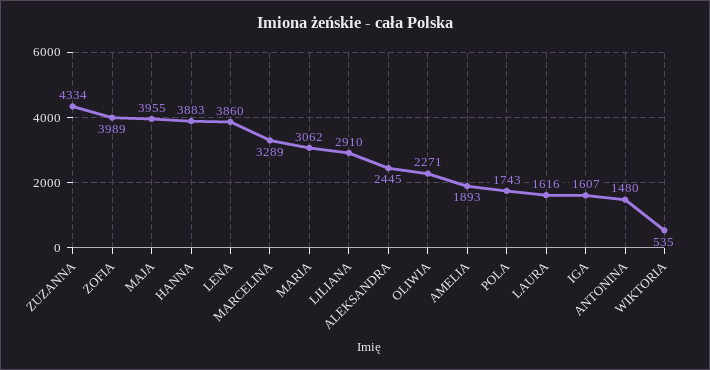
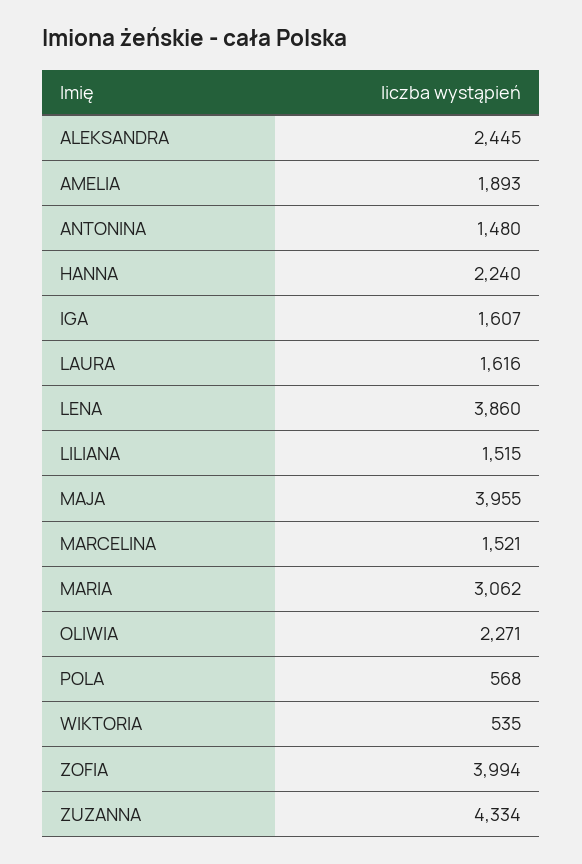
ZOFIA: 3989 -> 3994
HANNA: 3883 -> 2240
MARCELINA: 3289 -> 1521
LILIANA: 2910 -> 1515
POLA: 1743 -> 568

